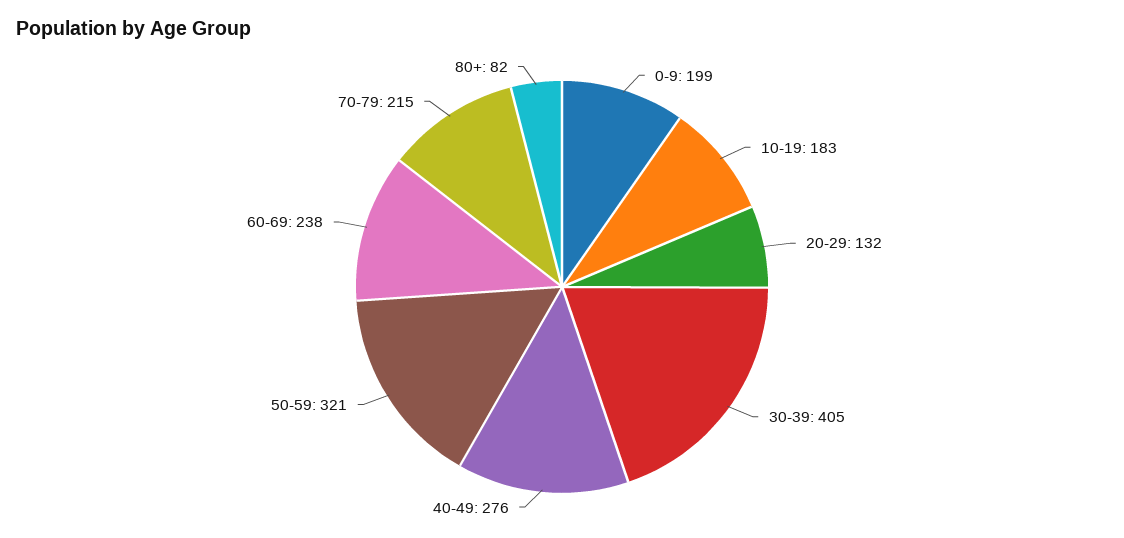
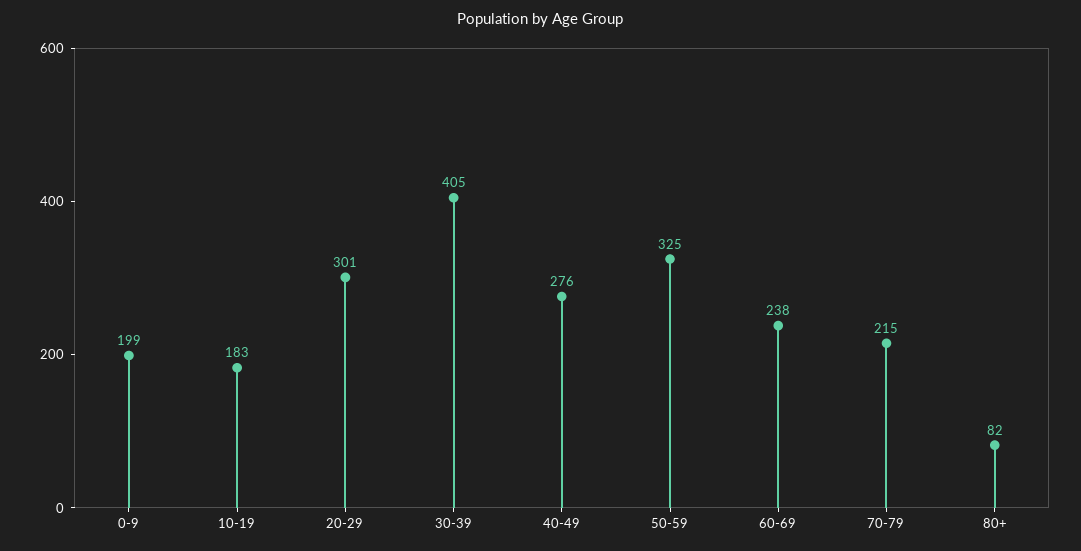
20-29: 132 -> 301
50-59: 321 -> 325

